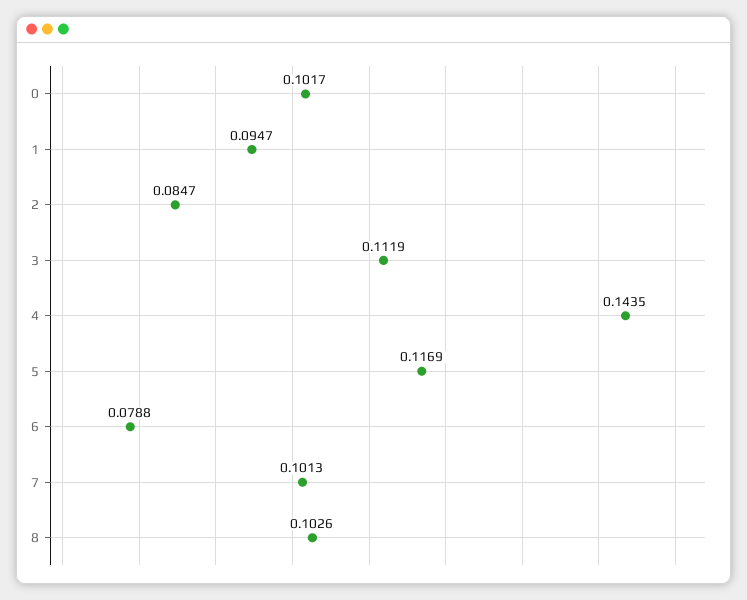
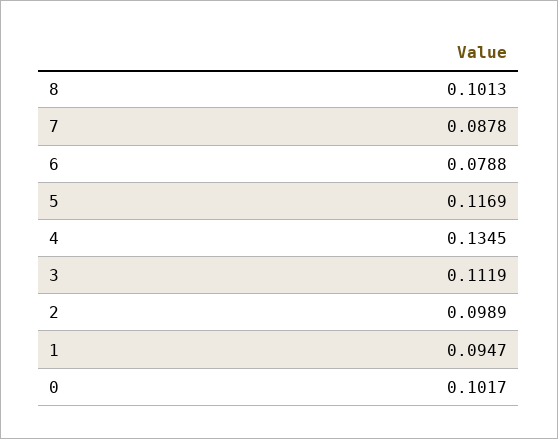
2: 0.0847 -> 0.0989
4: 0.1435 -> 0.1345
7: 0.1013 -> 0.0878
8: 0.1026 -> 0.1013

